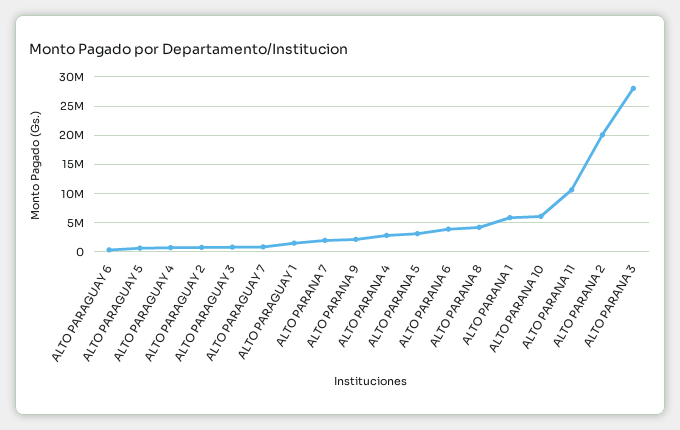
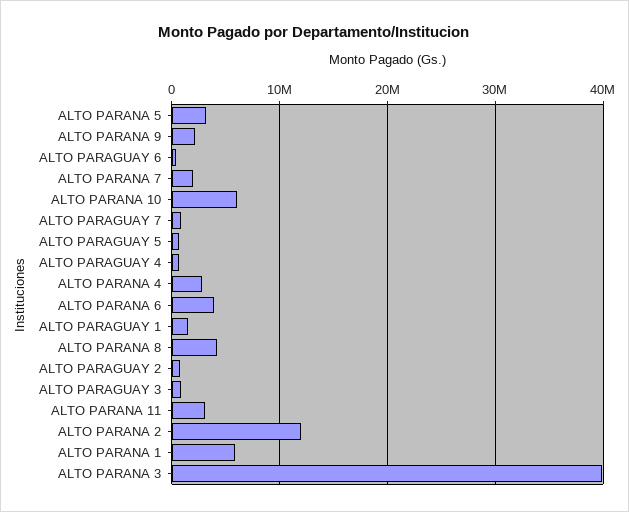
ALTO PARANA 11: 10000000 -> 3000000
ALTO PARANA 2: 20000000 -> 12000000
ALTO PARANA 3: 27500000 -> 40000000

